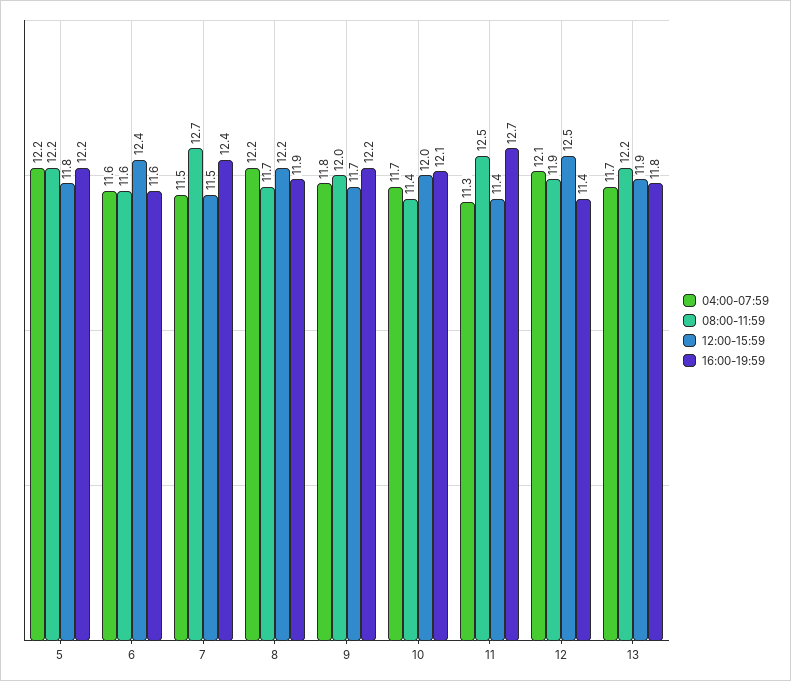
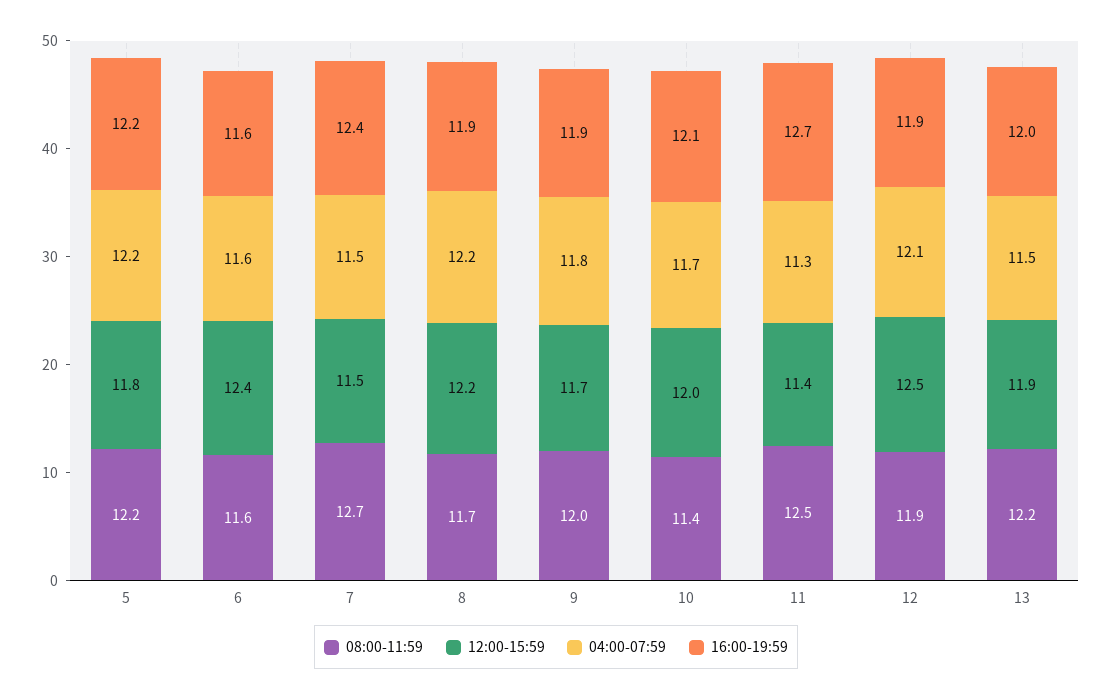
16:00-19:59, 9: 12.2 -> 11.9
16:00-19:59, 12: 11.4 -> 11.9
04:00-07:59, 13: 11.7 -> 11.5
16:00-19:59, 13: 11.8 -> 12

